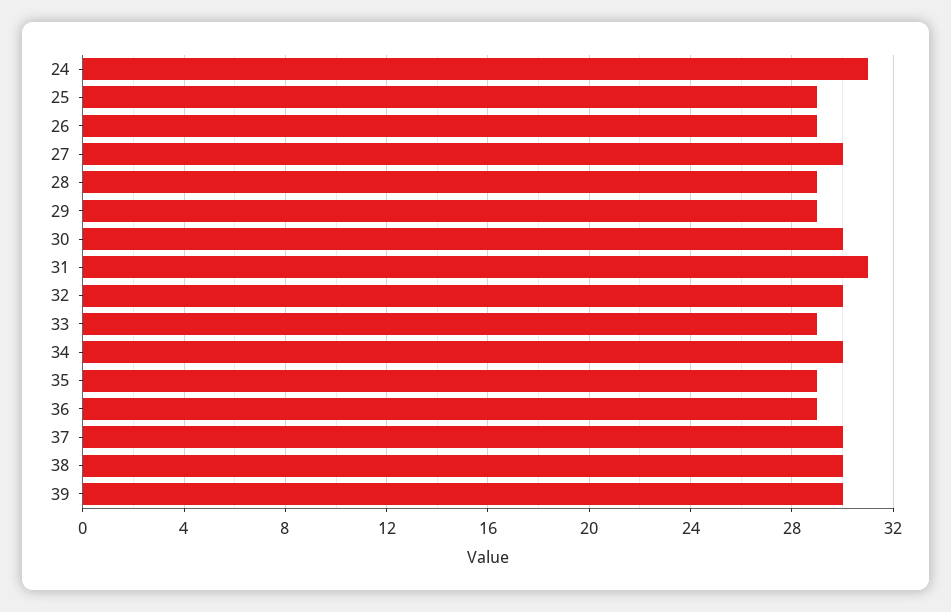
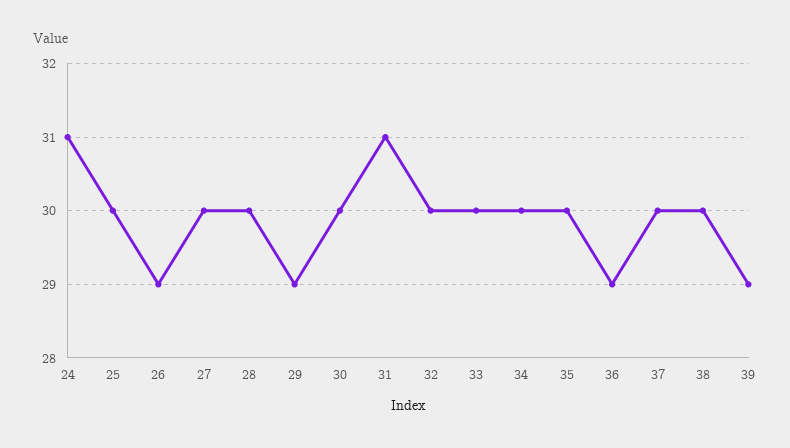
25: 29 -> 30
28: 29 -> 30
33: 29 -> 30
35: 29 -> 30
39: 30 -> 29

